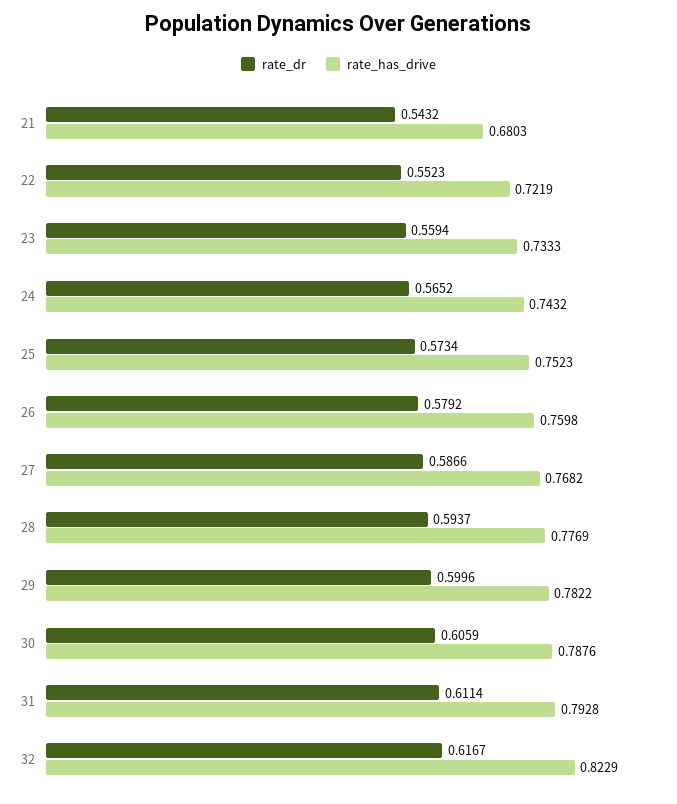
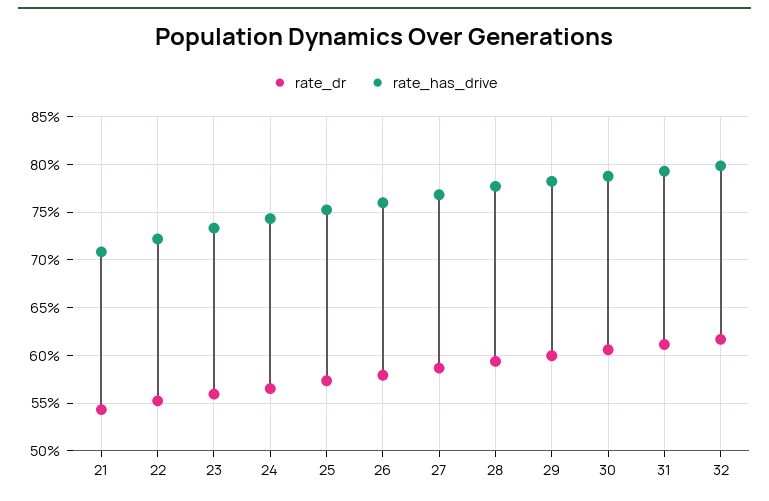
rate_has_drive, 21: 0.6803 -> 0.71
rate_has_drive, 32: 0.8229 -> 0.8

